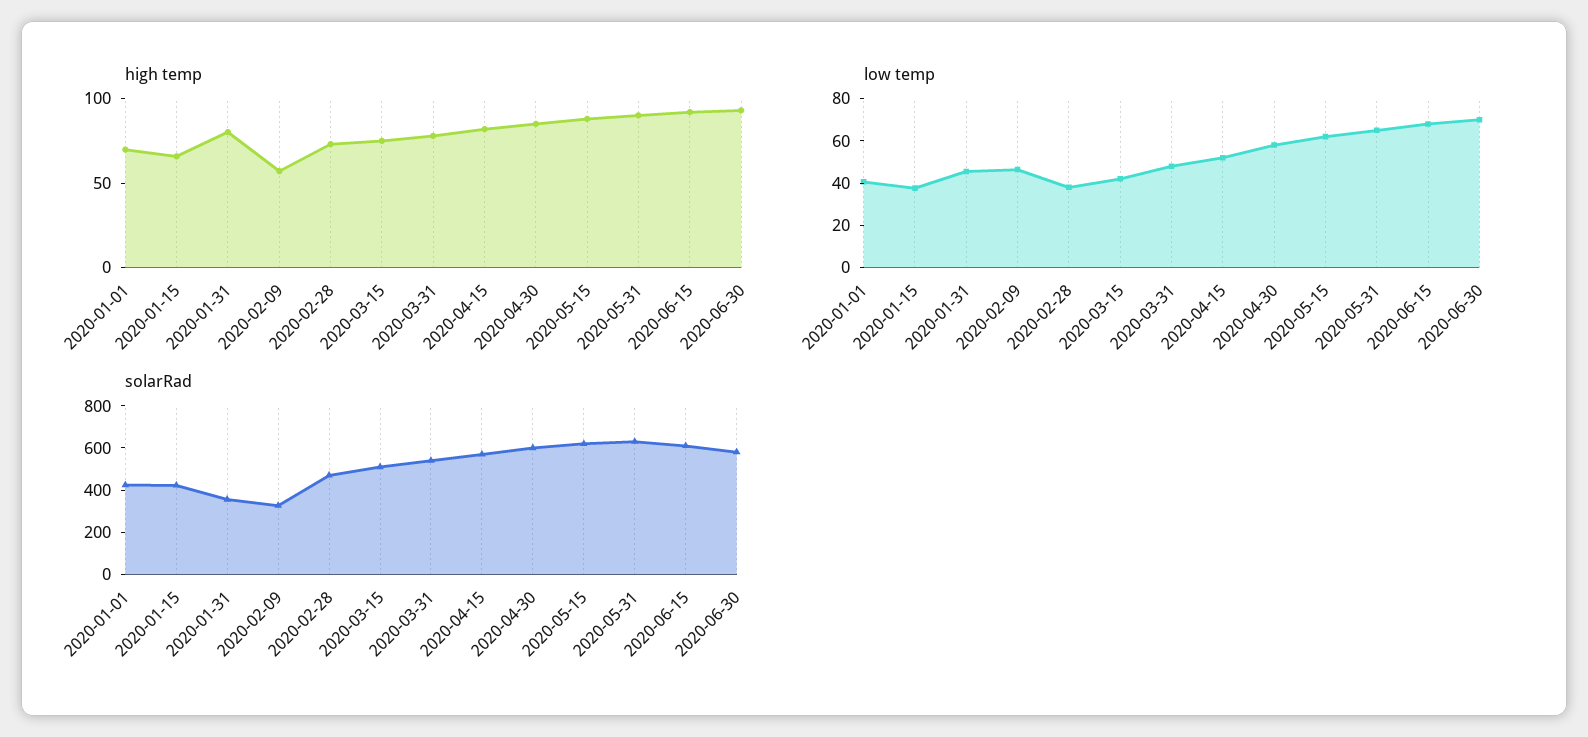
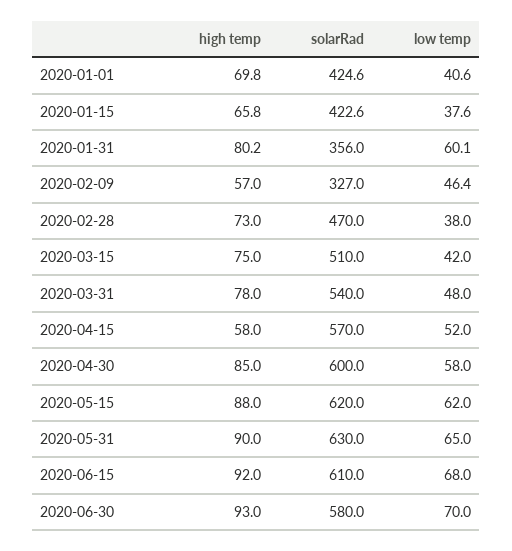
high temp, 2020-04-15: 80 -> 58
low temp, 2020-01-31: 45 -> 60.1

